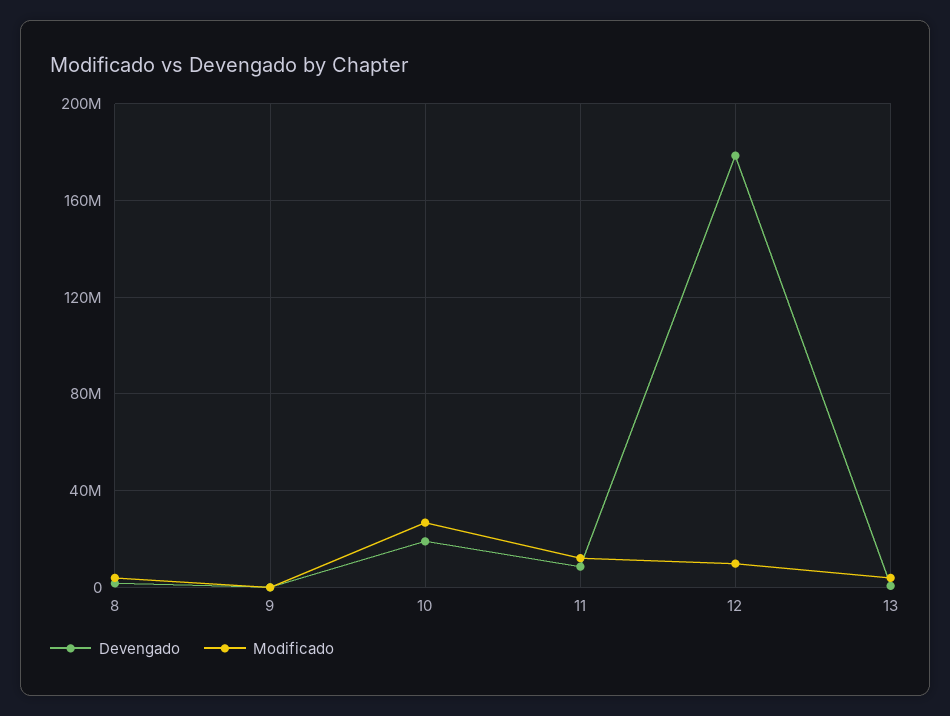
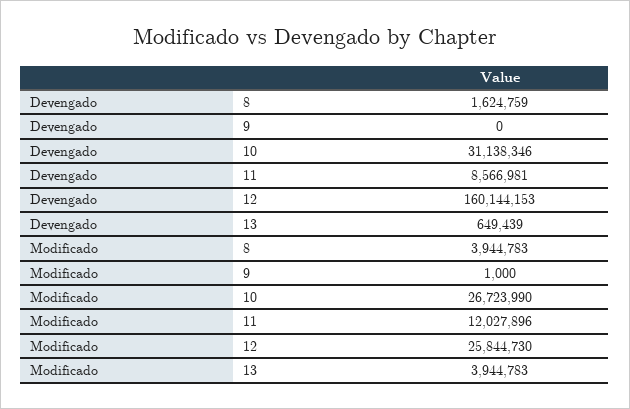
Devengado, 10: 20000000 -> 31138346
Devengado, 12: 180000000 -> 160144153
Modificado, 12: 10000000 -> 25844730

